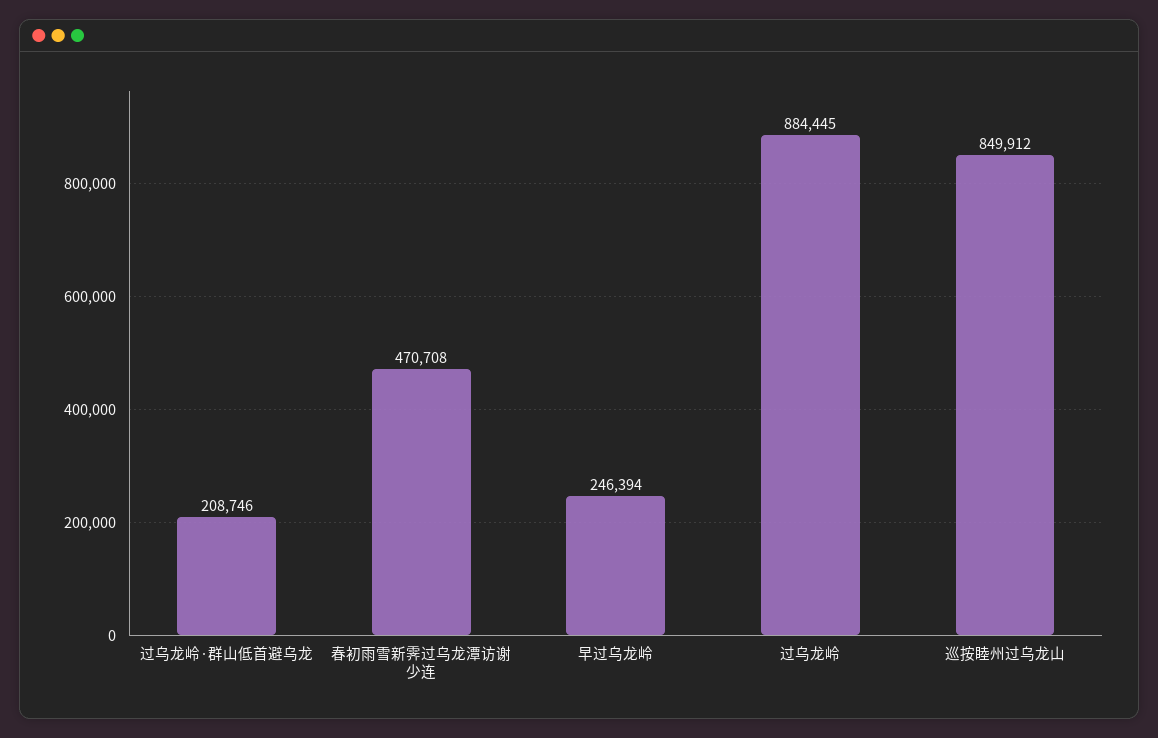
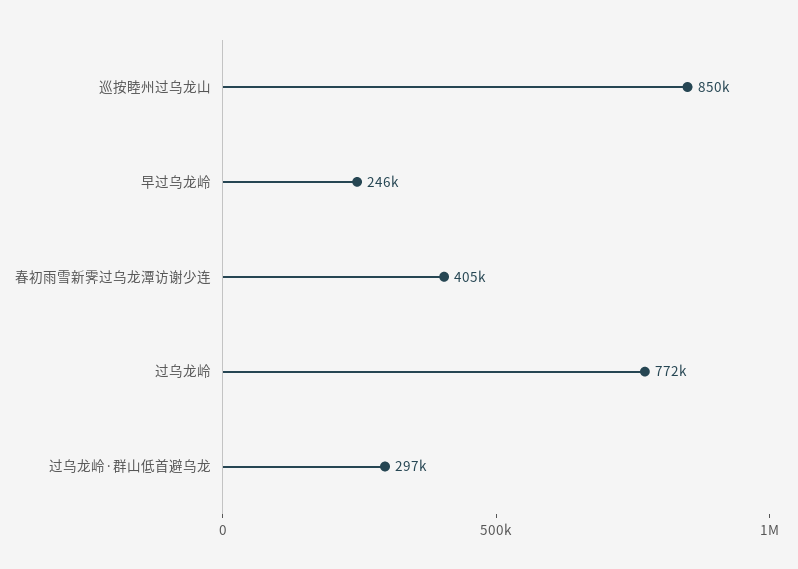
过乌龙岭·群山低首避乌龙: 208746 -> 297000
春初雨雪新霁过乌龙潭访谢少连: 470708 -> 405000
过乌龙岭: 884445 -> 772000

